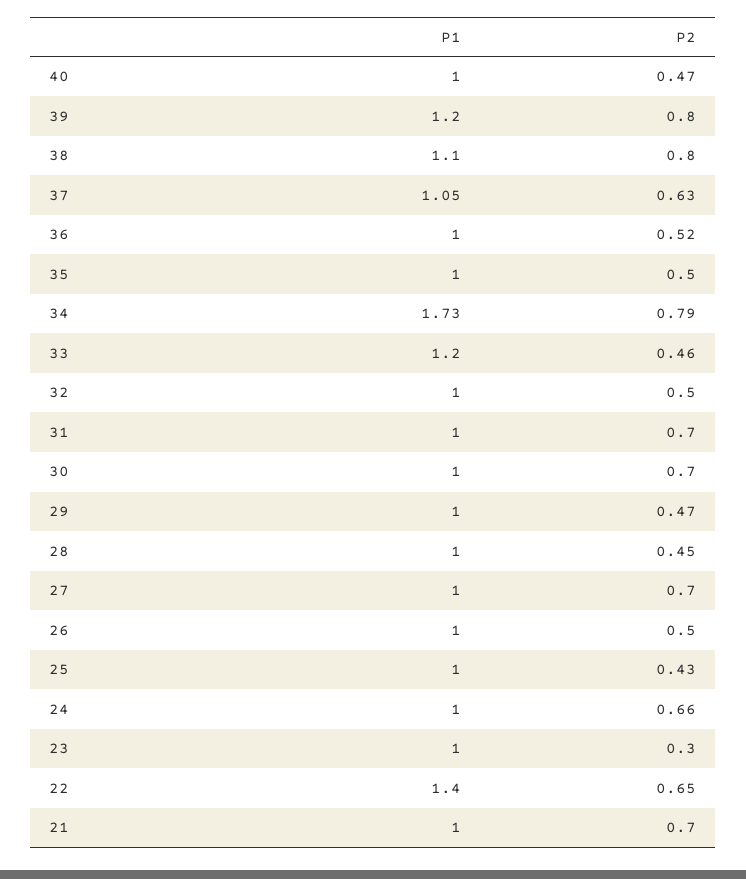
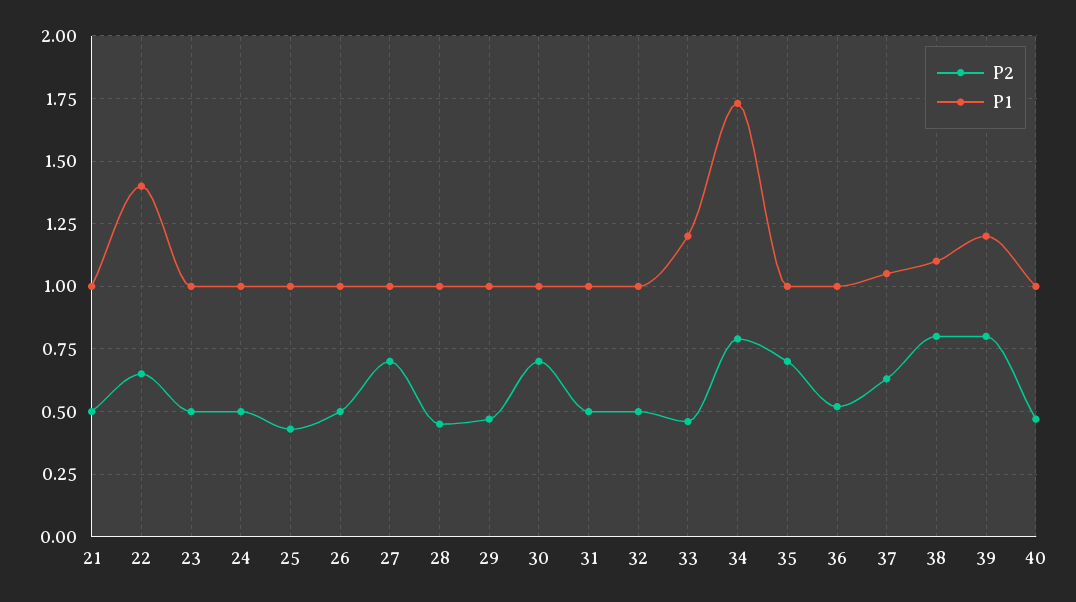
P2, 35: 0.5 -> 0.7
P2, 31: 0.7 -> 0.5
P2, 24: 0.66 -> 0.5
P2, 23: 0.3 -> 0.5
P2, 21: 0.7 -> 0.5

